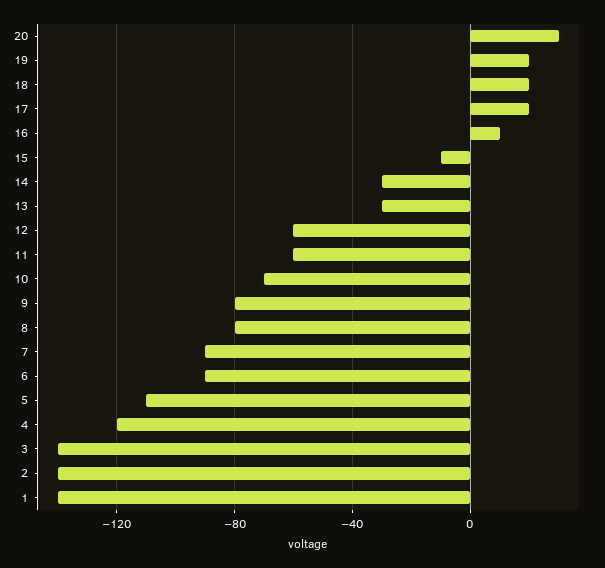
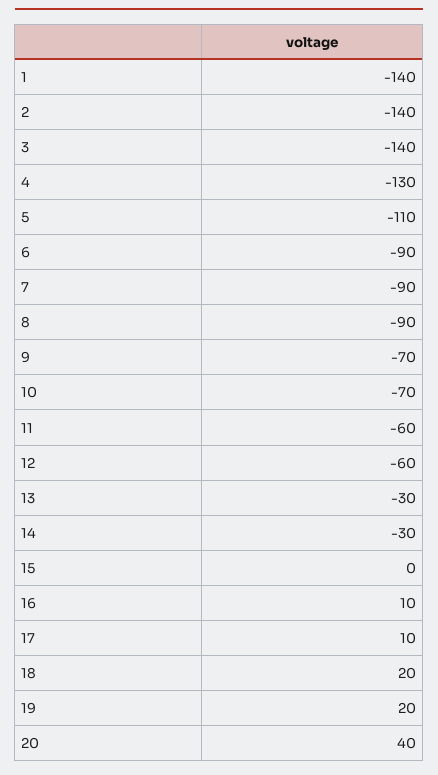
20: 30 -> 40
17: 20 -> 10
15: -10 -> 0
9: -80 -> -70
8: -80 -> -90
4: -120 -> -130

